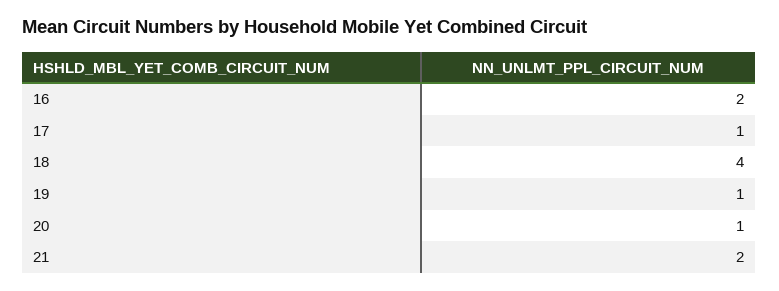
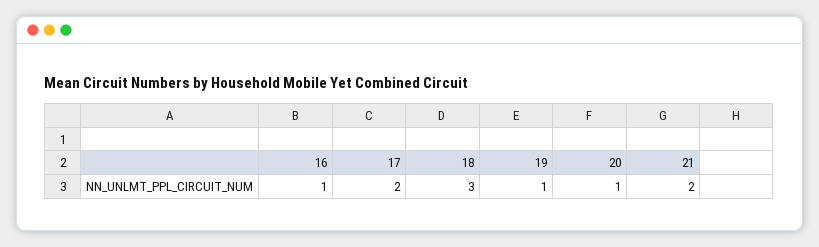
16: 2 -> 1
17: 1 -> 2
18: 4 -> 3

